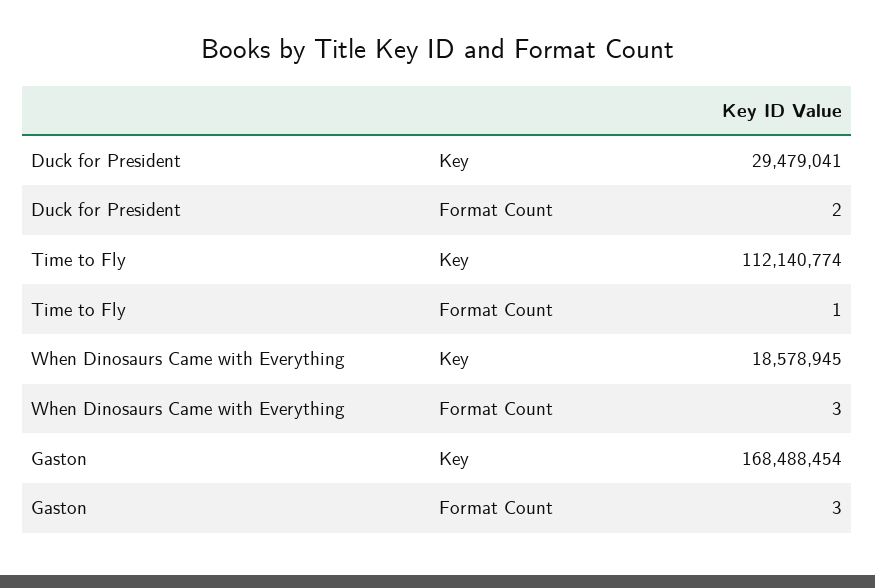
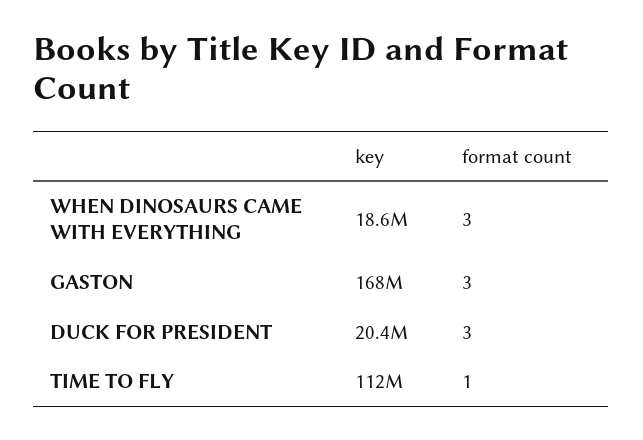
Duck for President, Key: 29479041 -> 20400000
Duck for President, Format Count: 2 -> 3

